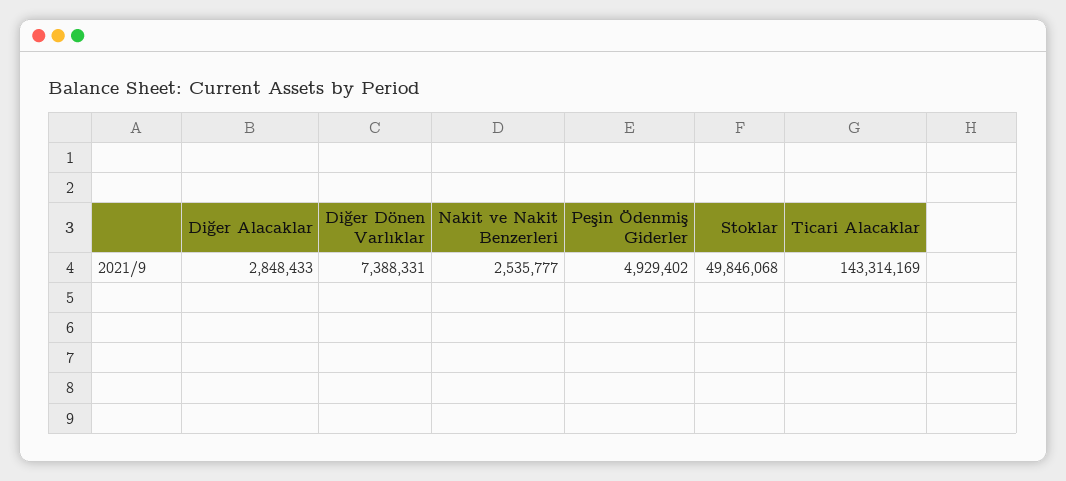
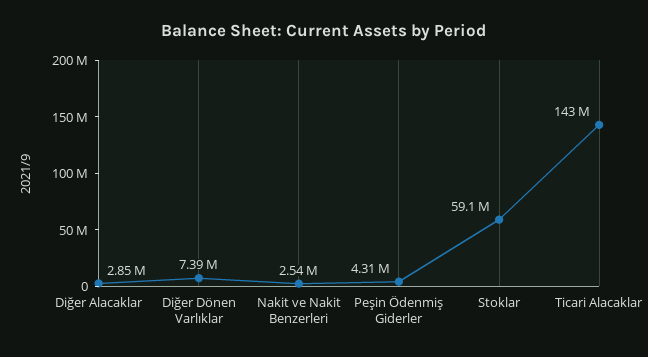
Peşin Ödenmiş Giderler: 4929402 -> 4310000
Stoklar: 49846068 -> 59100000

